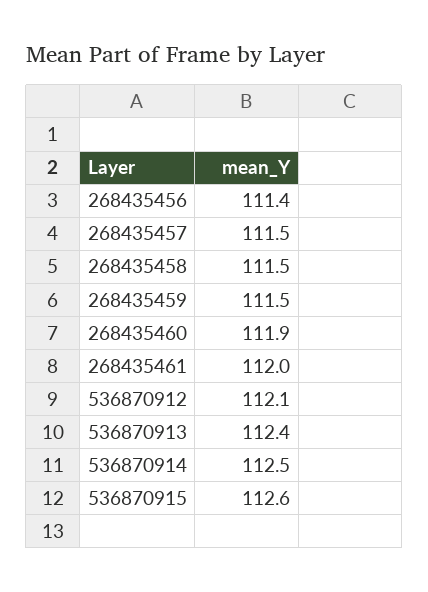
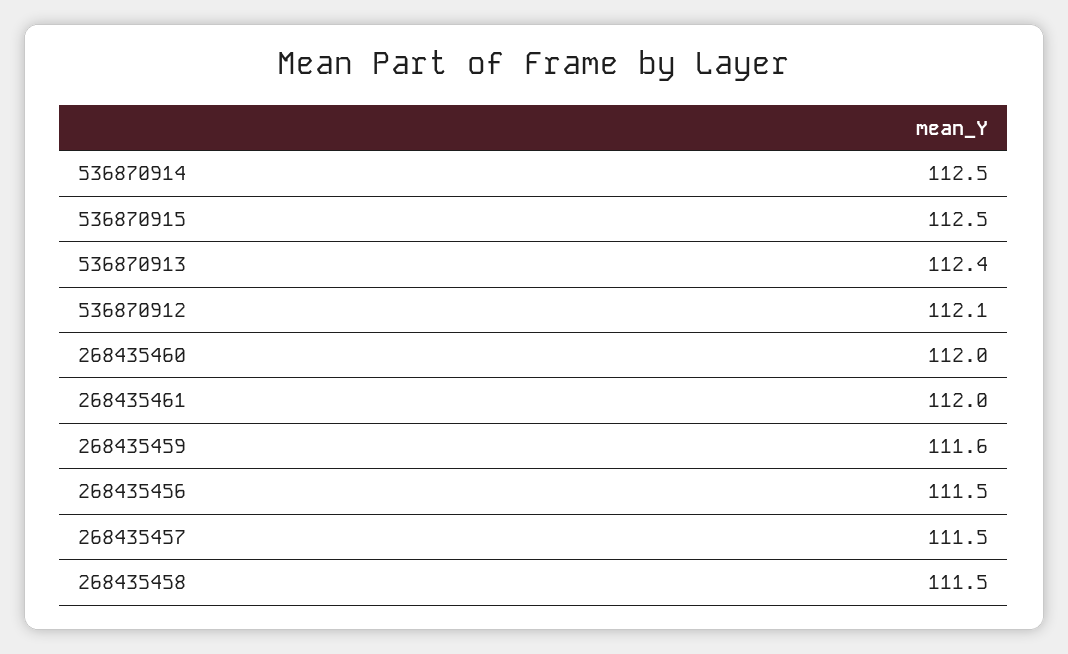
268435456: 111.4 -> 111.5
268435459: 111.5 -> 111.6
268435460: 111.9 -> 112
536870915: 112.6 -> 112.5

